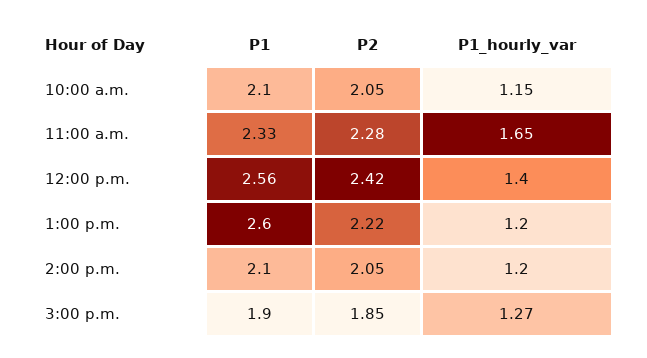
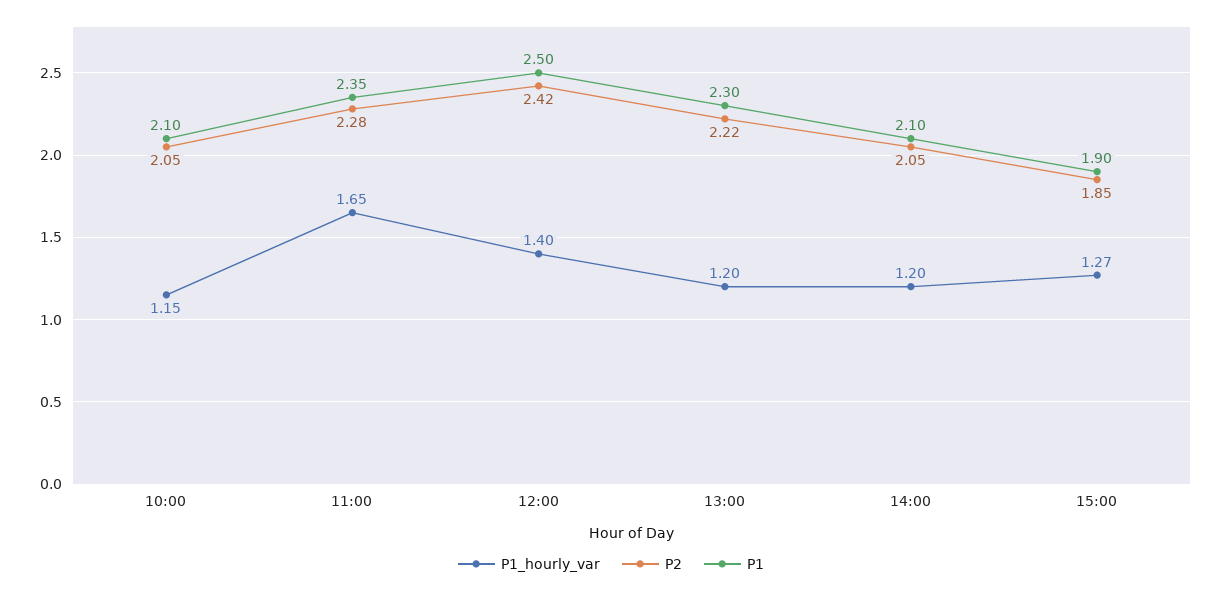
P1, 11:00 a.m.: 2.33 -> 2.35
P1, 12:00 p.m.: 2.56 -> 2.5
P1, 1:00 p.m.: 2.6 -> 2.3

